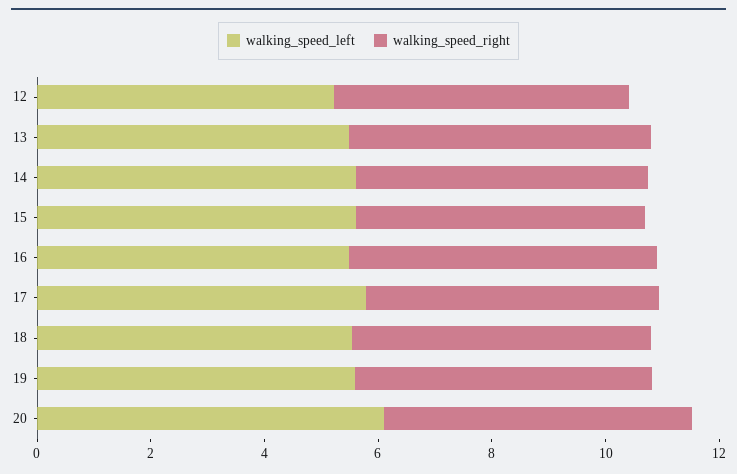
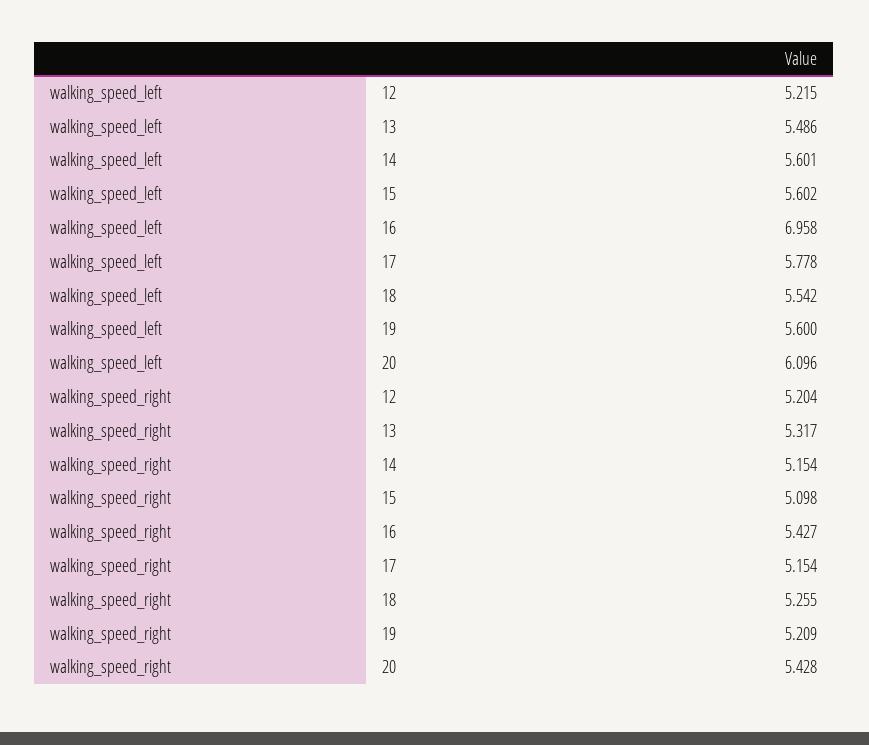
walking_speed_left, 16: 5.5 -> 6.958

